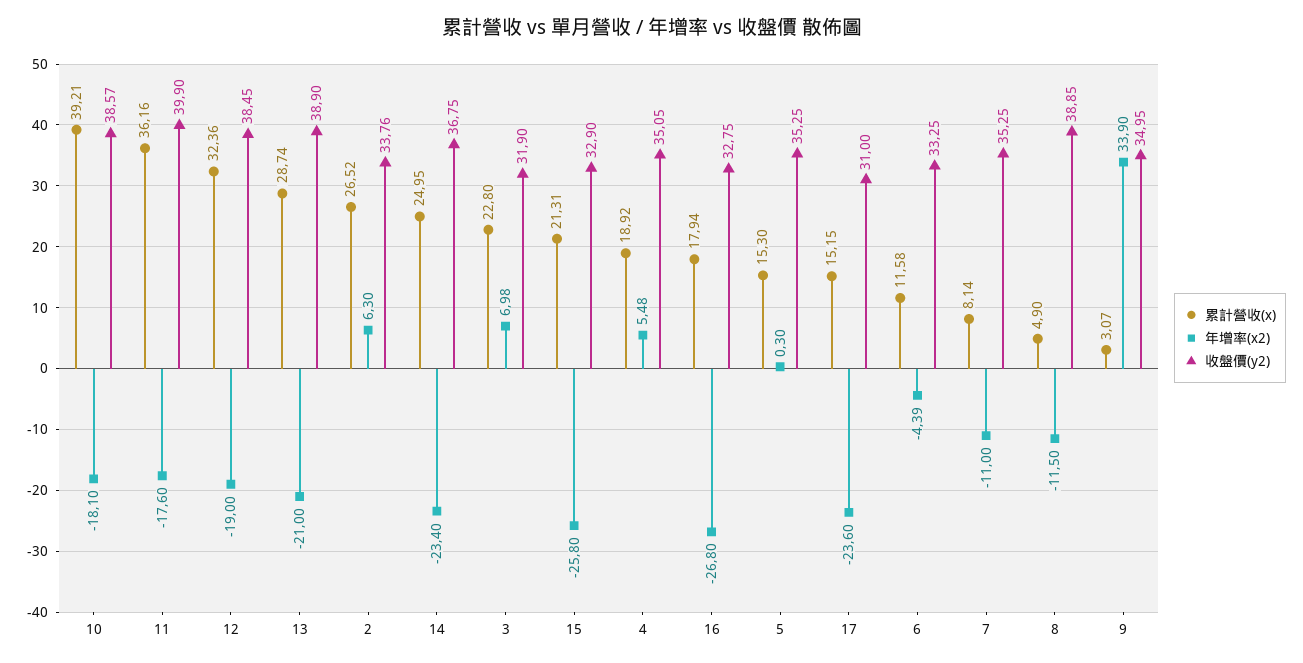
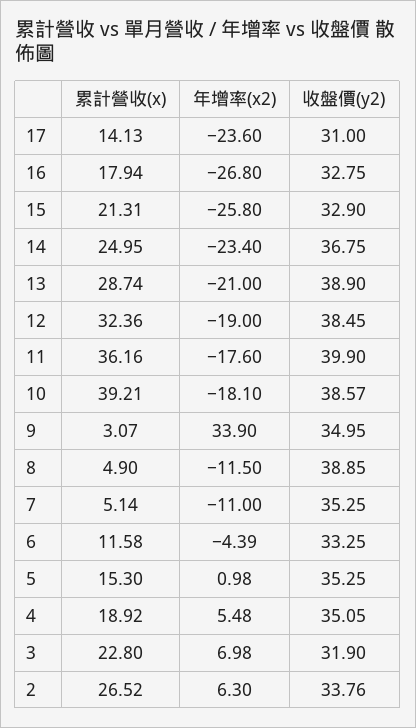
年增率(x2), 5: 0.3 -> 0.98
累計營收(x), 17: 15.15 -> 14.13
累計營收(x), 7: 8.14 -> 5.14

